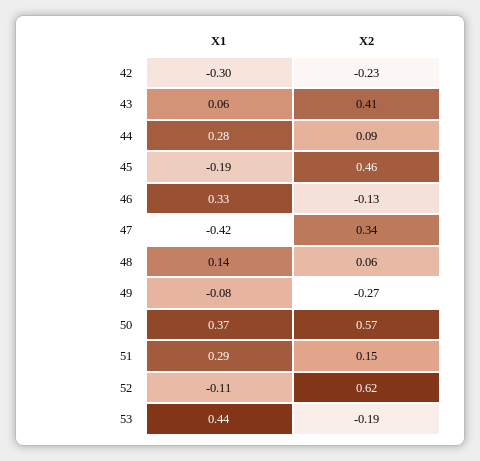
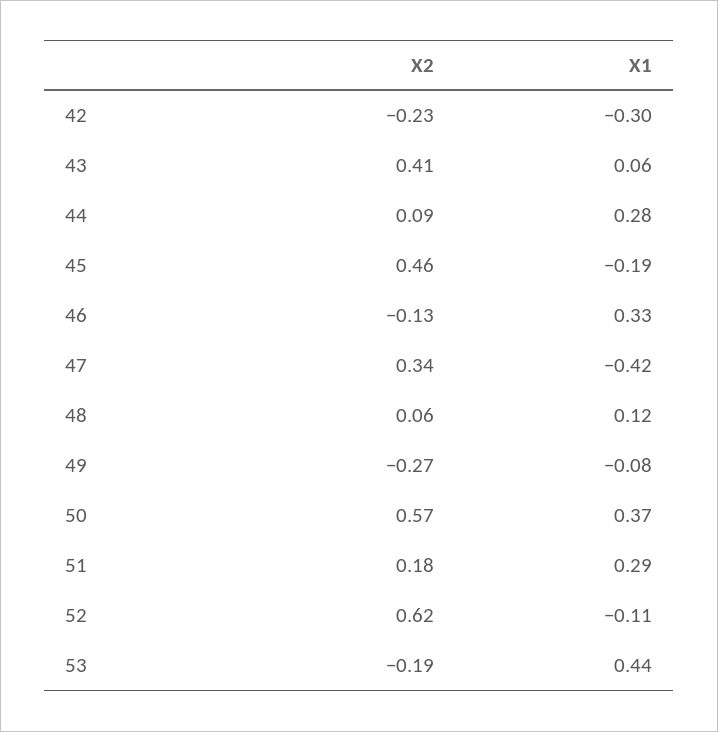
X1, 48: 0.14 -> 0.12
X2, 51: 0.15 -> 0.18

